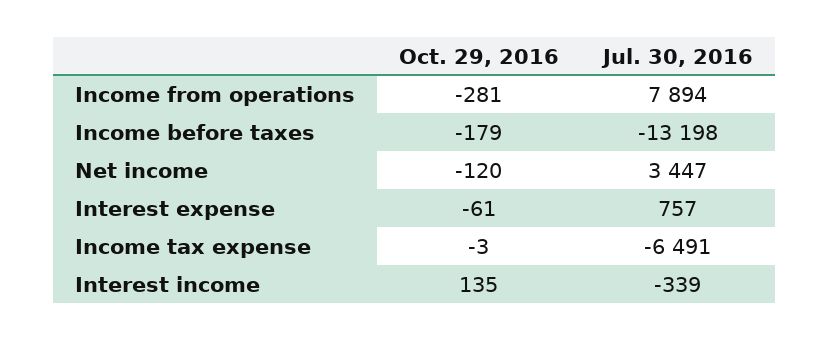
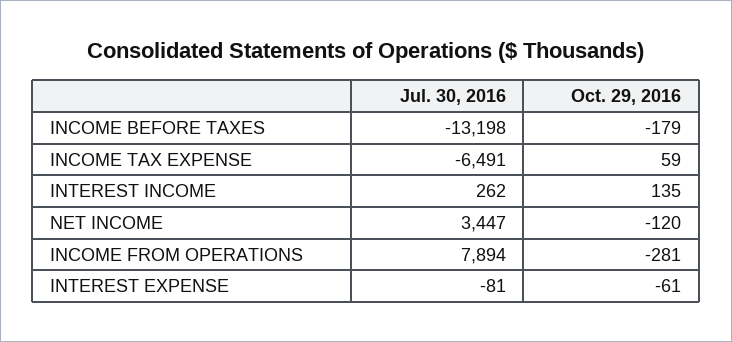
Jul. 30, 2016, Interest expense: 757 -> -81
Oct. 29, 2016, Income tax expense: -3 -> 59
Jul. 30, 2016, Interest income: -339 -> 262

